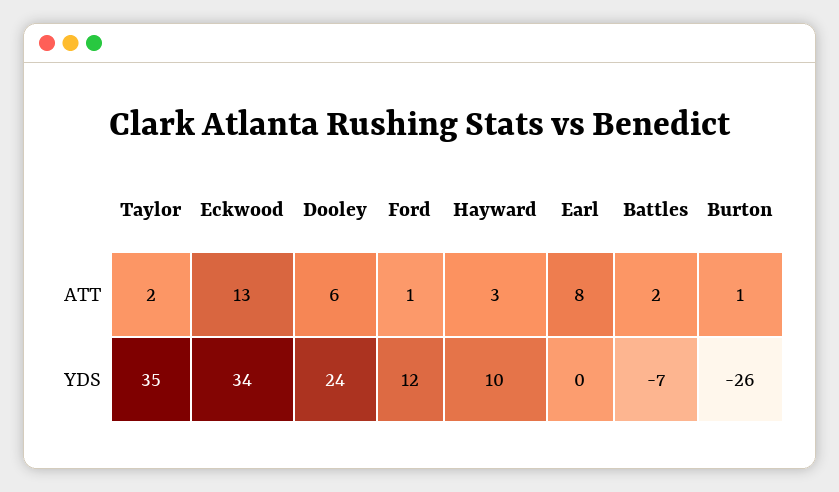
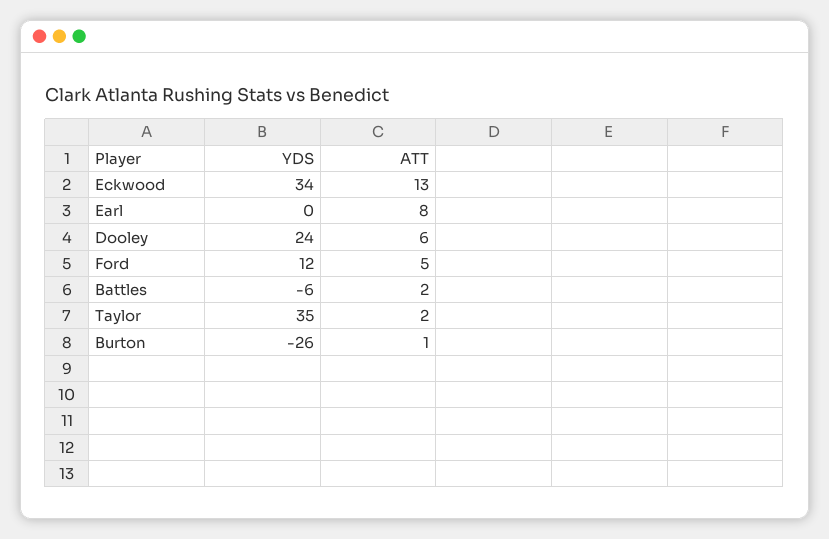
Ford, ATT: 1 -> 5
Hayward, ATT: 3 -> none
Hayward, YDS: 10 -> none
Battles, YDS: -7 -> -6

